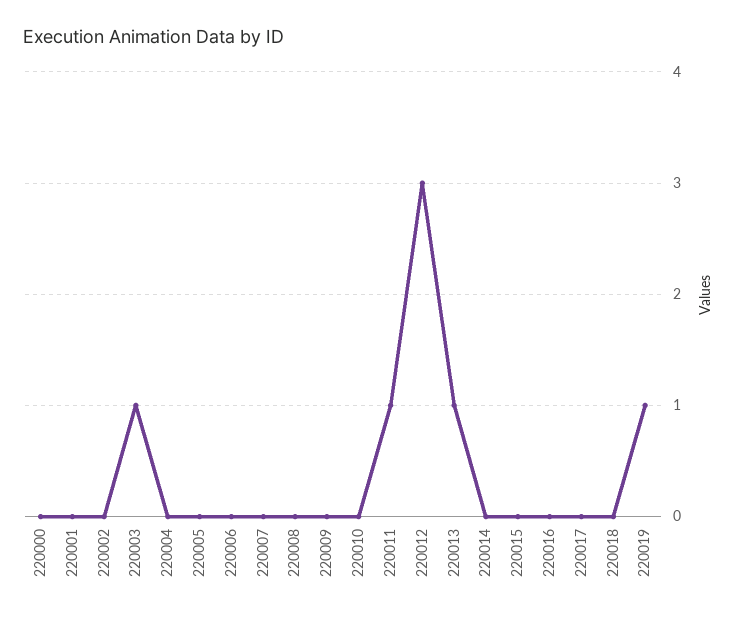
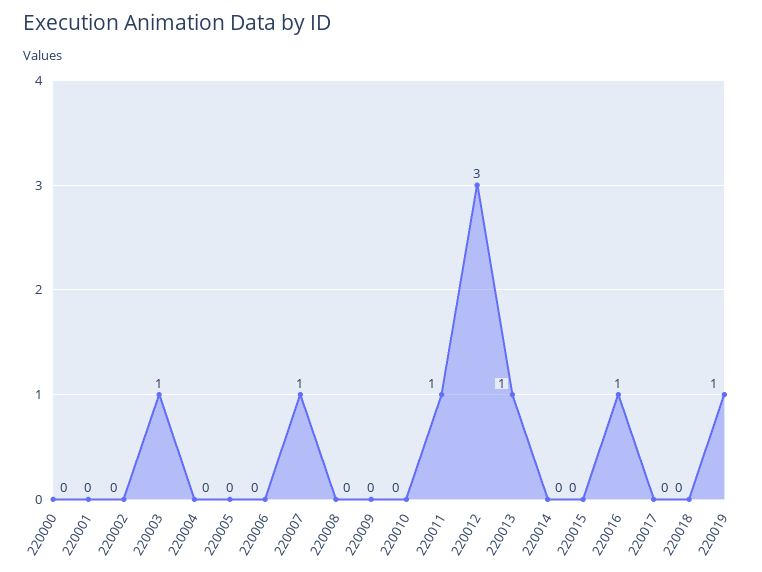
220007: 0 -> 1
220016: 0 -> 1

